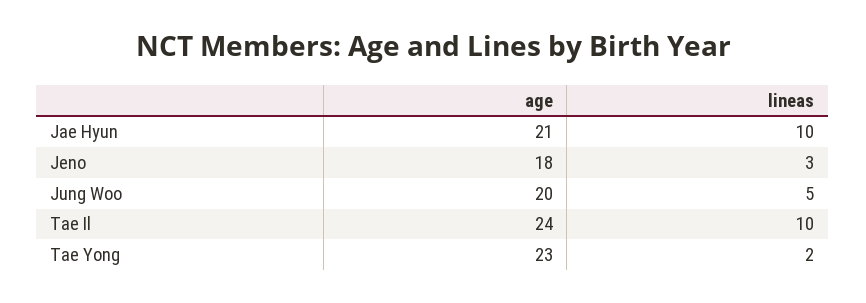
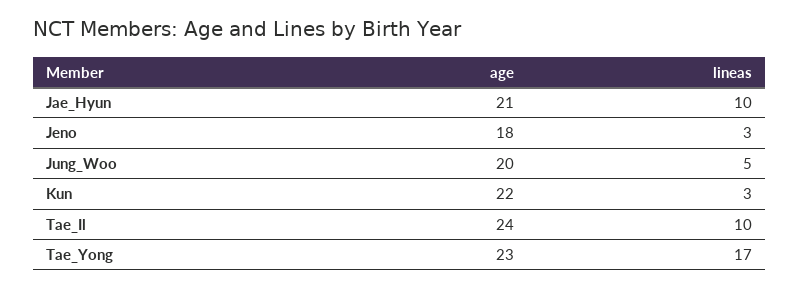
lineas, Tae Yong: 2 -> 17
age, Kun: none -> 22
lineas, Kun: none -> 3

